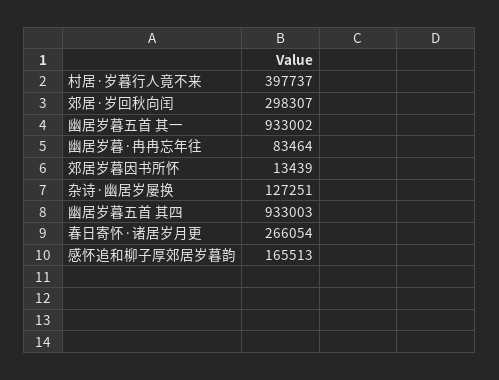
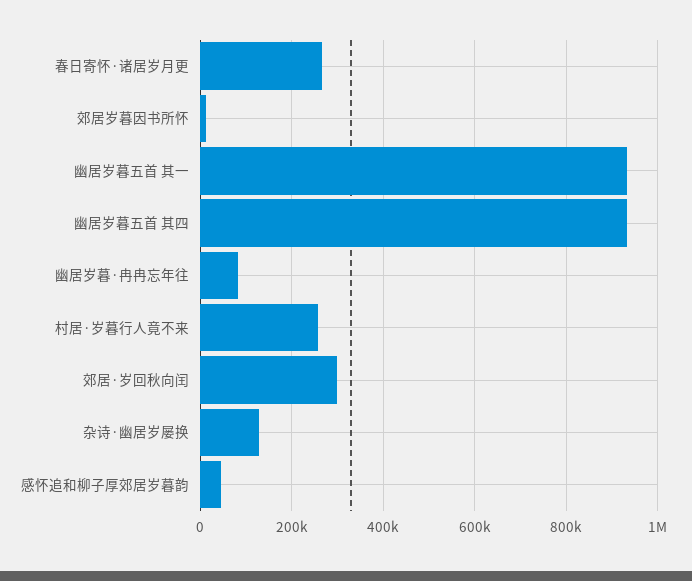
村居·岁暮行人竟不来: 397737 -> 260000
感怀追和柳子厚郊居岁暮韵: 165513 -> 40000

